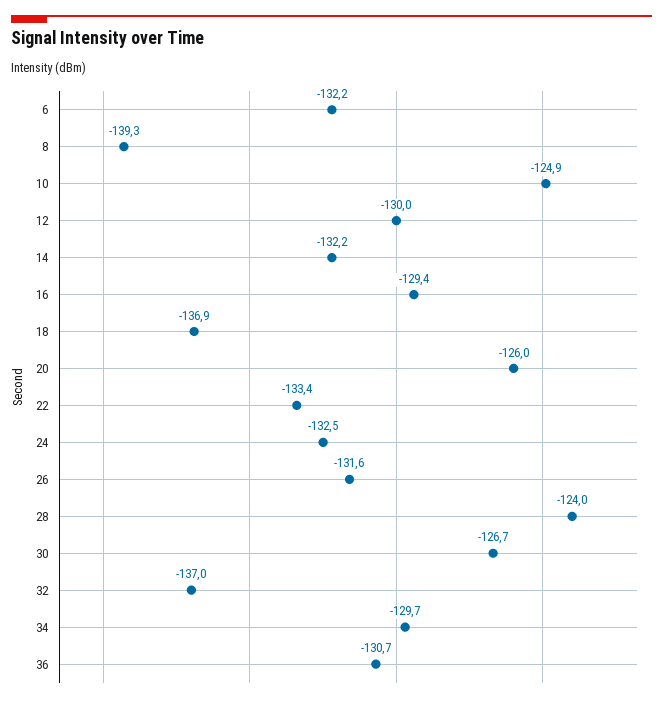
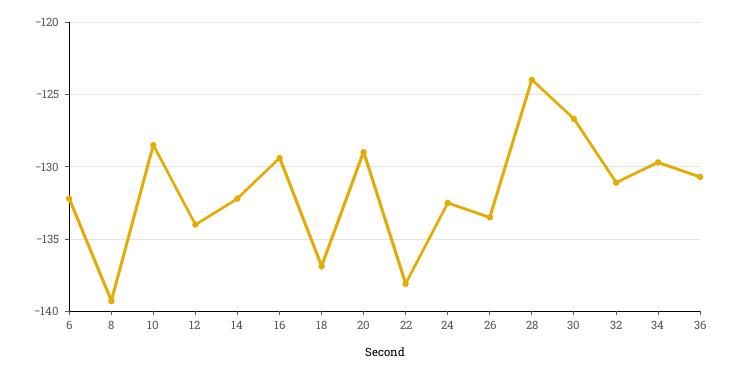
10: -124.9 -> -128.5
12: -130 -> -134
20: -126 -> -129
22: -133.4 -> -138
26: -131.6 -> -133.5
32: -137 -> -131

